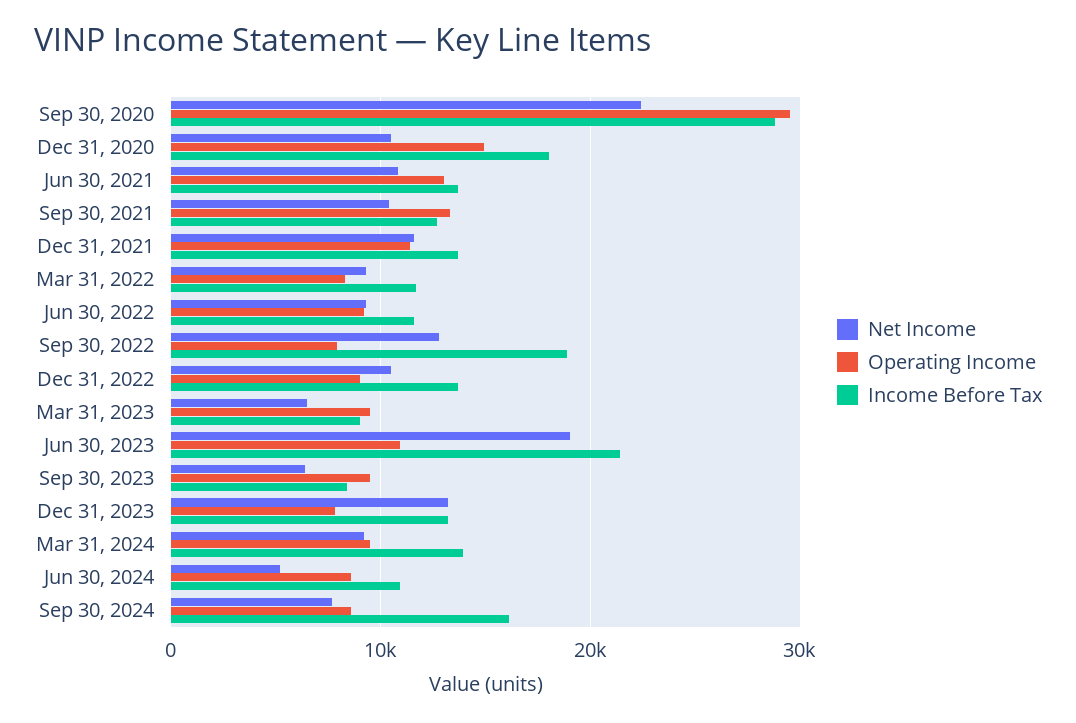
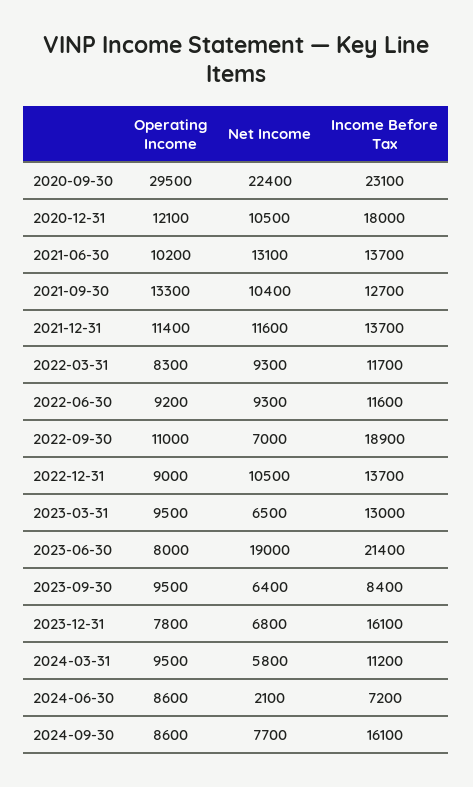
Income Before Tax, Sep 30, 2020: 29000 -> 23100
Operating Income, Dec 31, 2020: 15000 -> 12100
Net Income, Jun 30, 2021: 11000 -> 13100
Operating Income, Jun 30, 2021: 13000 -> 10200
Net Income, Sep 30, 2022: 13000 -> 7000
Operating Income, Sep 30, 2022: 8000 -> 11000
Income Before Tax, Mar 31, 2023: 9000 -> 13000
Operating Income, Jun 30, 2023: 11000 -> 8000
Net Income, Dec 31, 2023: 13000 -> 6800
Income Before Tax, Dec 31, 2023: 13000 -> 16100
Net Income, Mar 31, 2024: 9000 -> 5800
Income Before Tax, Mar 31, 2024: 14000 -> 11200
Net Income, Jun 30, 2024: 5000 -> 2100
Income Before Tax, Jun 30, 2024: 11000 -> 7200

